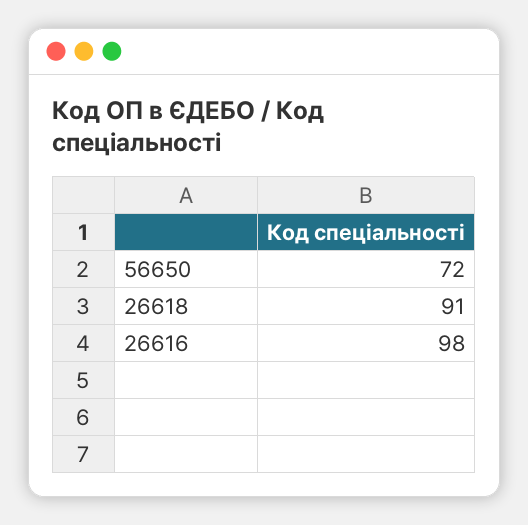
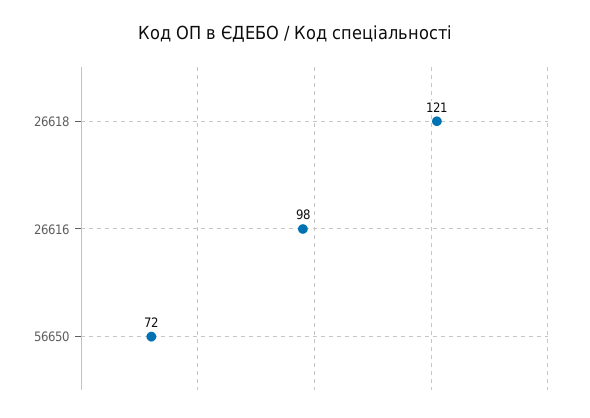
26618: 91 -> 121

